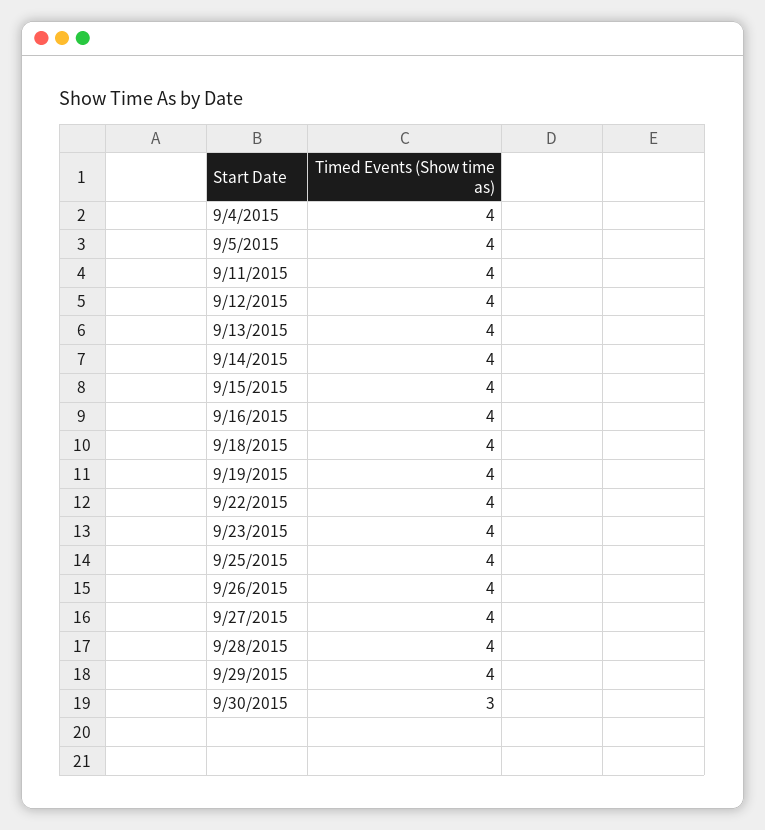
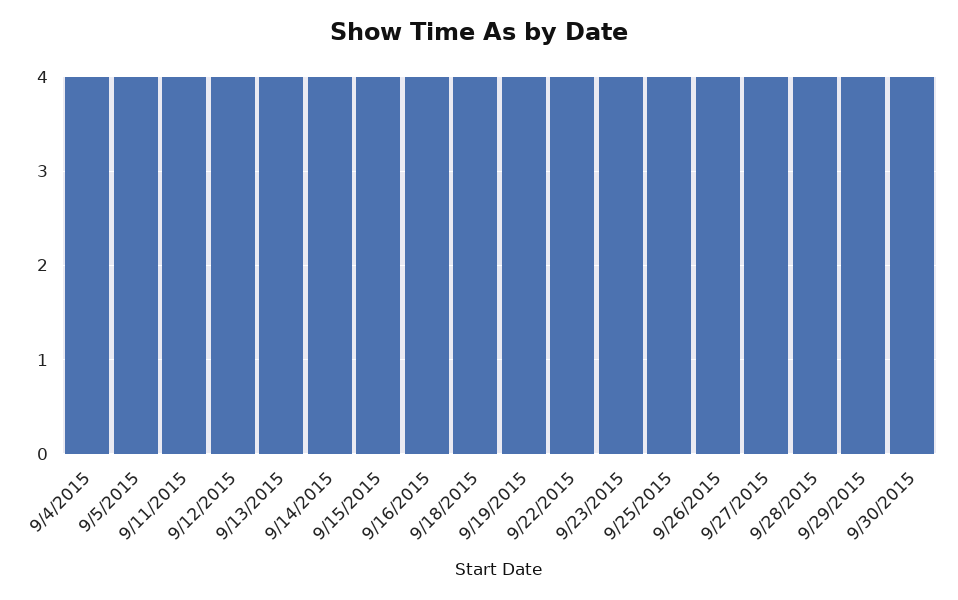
9/30/2015: 3 -> 4

